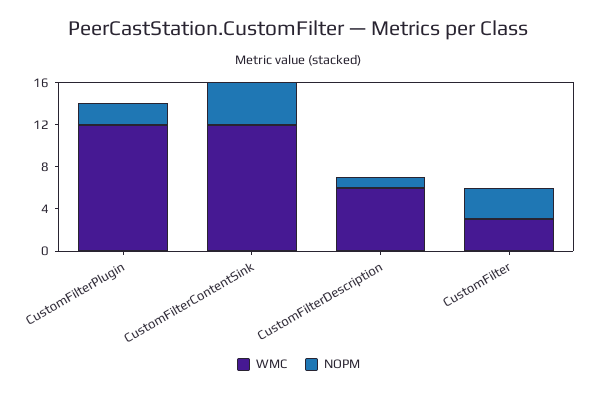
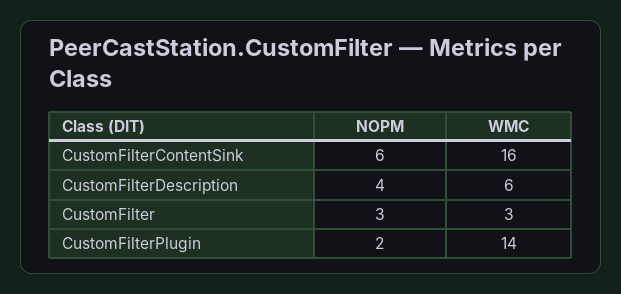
WMC, CustomFilterPlugin: 12 -> 14
WMC, CustomFilterContentSink: 12 -> 16
NOPM, CustomFilterContentSink: 4 -> 6
NOPM, CustomFilterDescription: 1 -> 4

